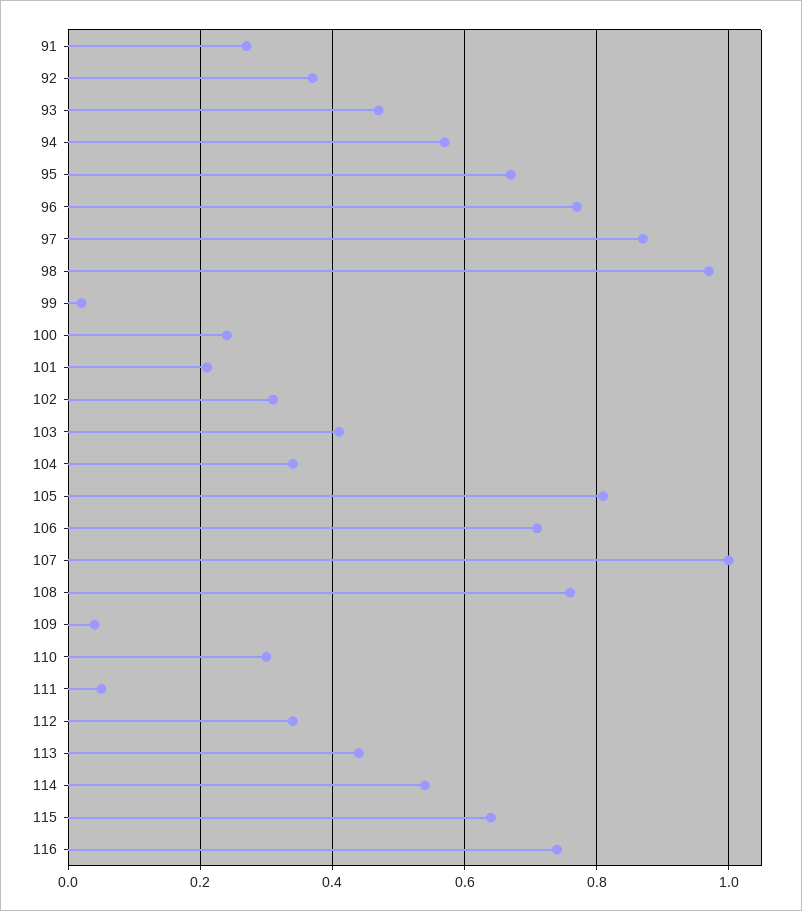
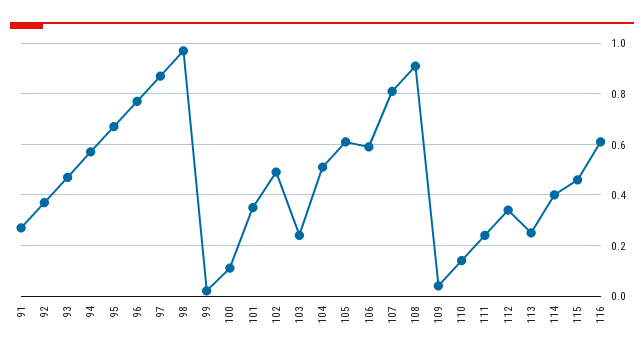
100: 0.25 -> 0.1
101: 0.2 -> 0.35
102: 0.3 -> 0.5
103: 0.4 -> 0.25
104: 0.35 -> 0.5
105: 0.8 -> 0.6
106: 0.7 -> 0.6
107: 1 -> 0.8
108: 0.75 -> 0.9
110: 0.3 -> 0.15
111: 0.05 -> 0.25
113: 0.45 -> 0.25
114: 0.55 -> 0.4
115: 0.65 -> 0.45
116: 0.75 -> 0.6

